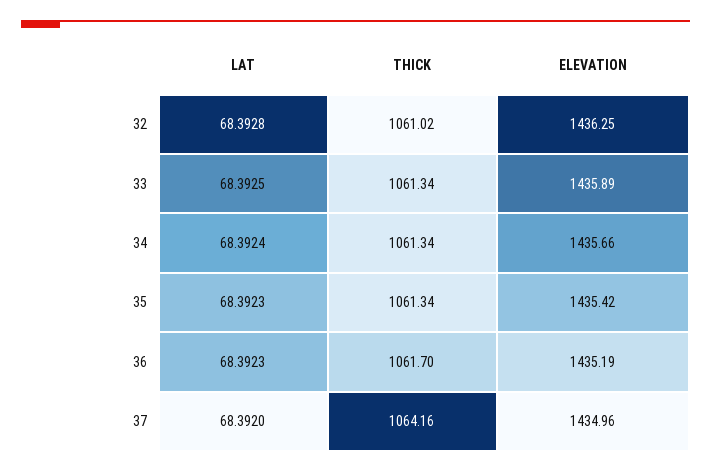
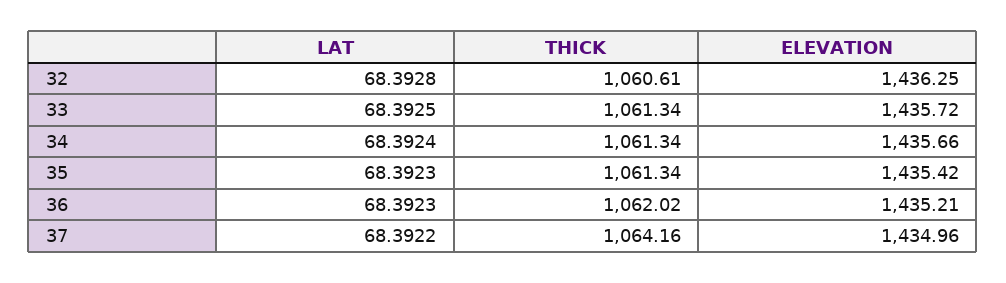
THICK, 32: 1061.02 -> 1060.61
ELEVATION, 33: 1435.89 -> 1435.72
THICK, 36: 1061.7 -> 1062.02
ELEVATION, 36: 1435.19 -> 1435.21
LAT, 37: 68.392 -> 68.3922

